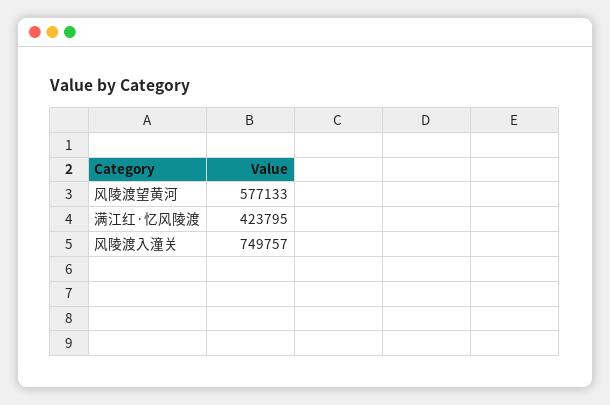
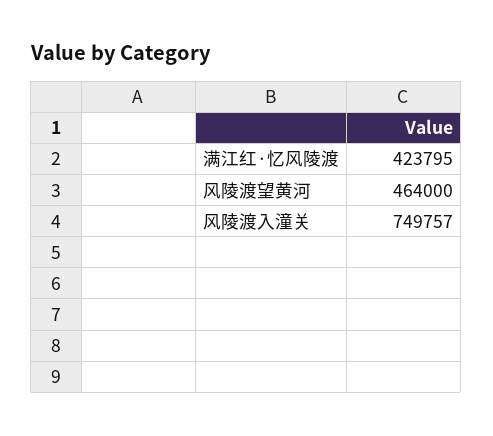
风陵渡望黄河: 577133 -> 464000

